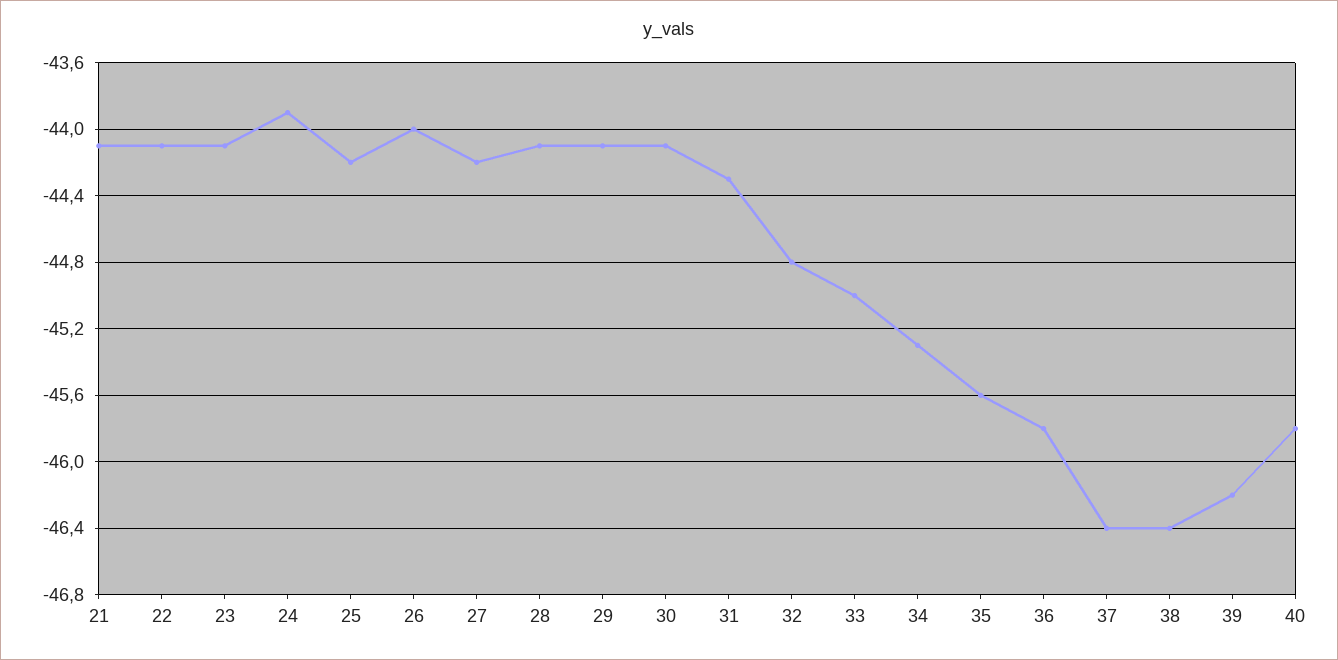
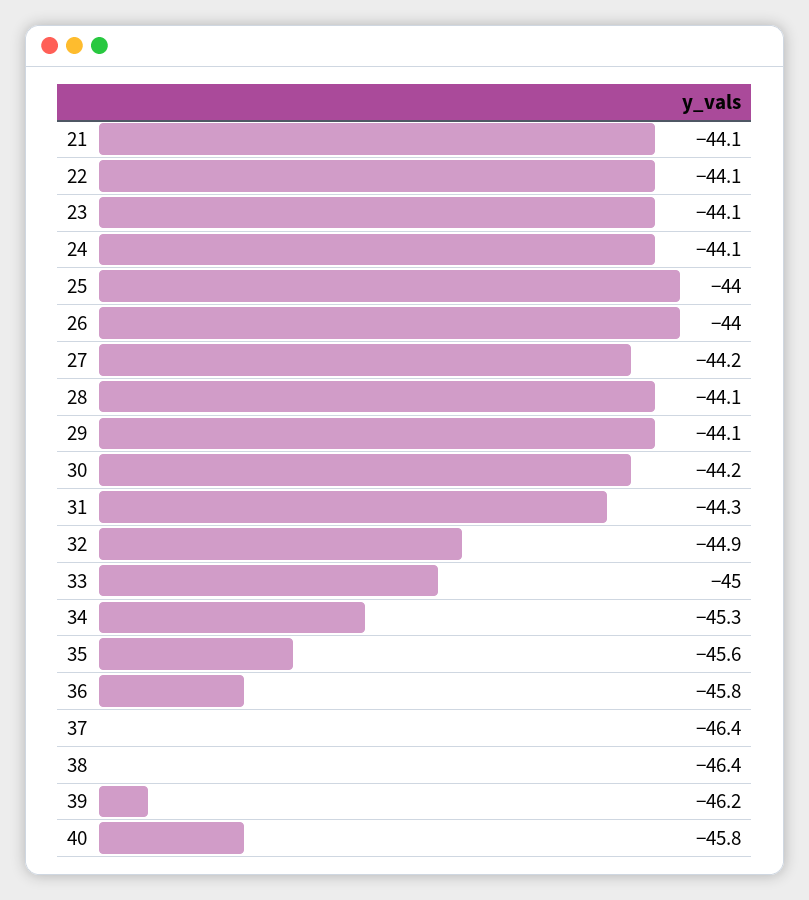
24: -43.9 -> -44.1
25: -44.2 -> -44
30: -44.1 -> -44.2
32: -44.8 -> -44.9

